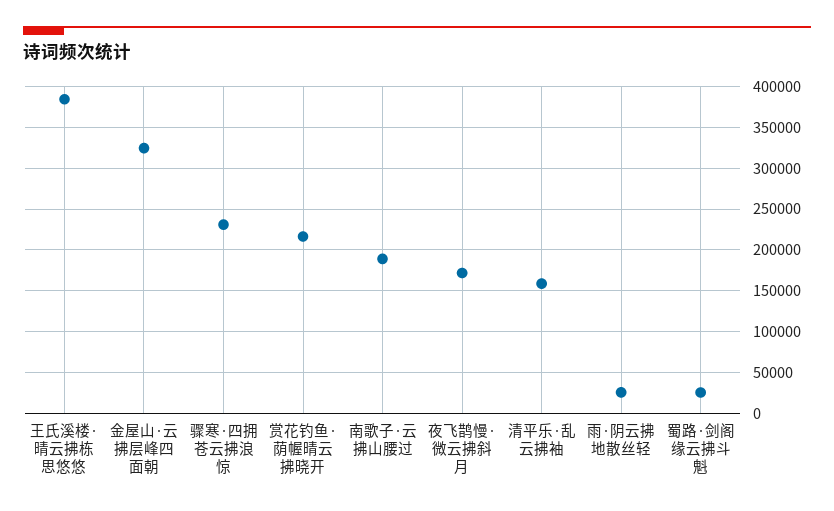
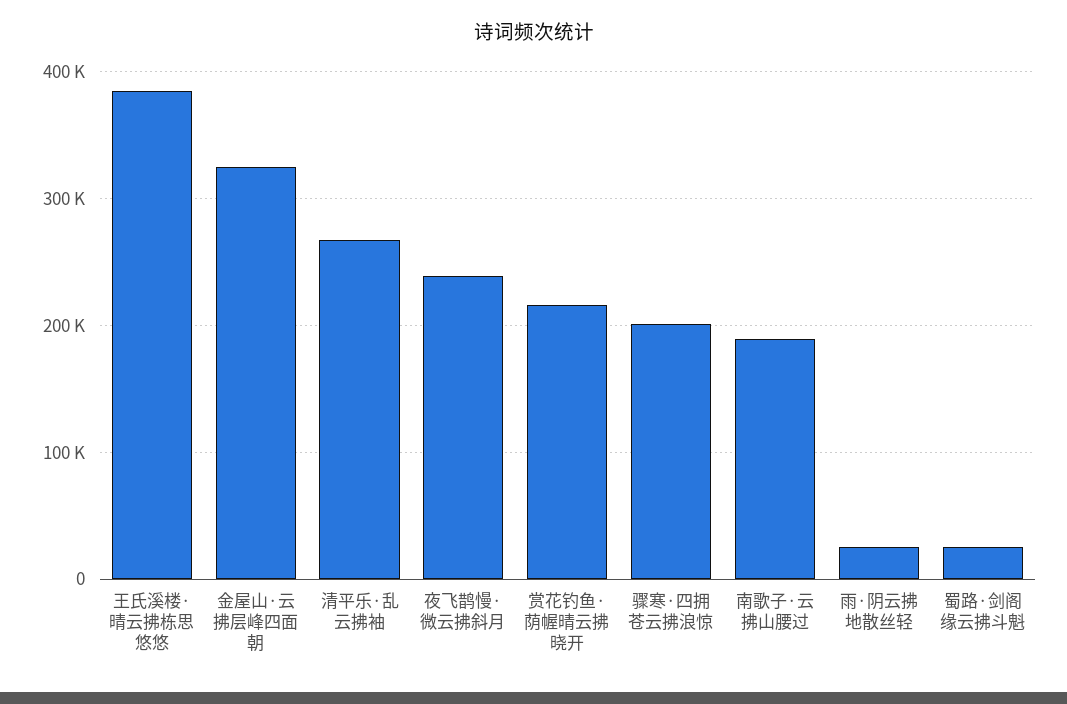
骤寒·四拥苍云拂浪惊: 230000 -> 200000
夜飞鹊慢·微云拂斜月: 170000 -> 240000
清平乐·乱云拂袖: 160000 -> 270000

